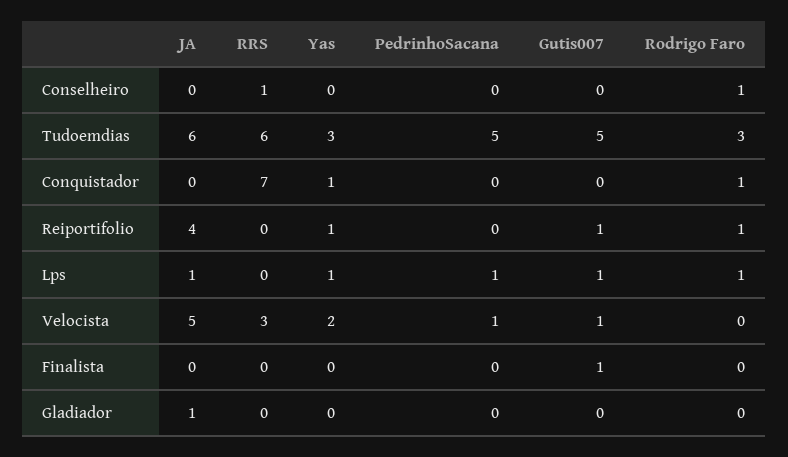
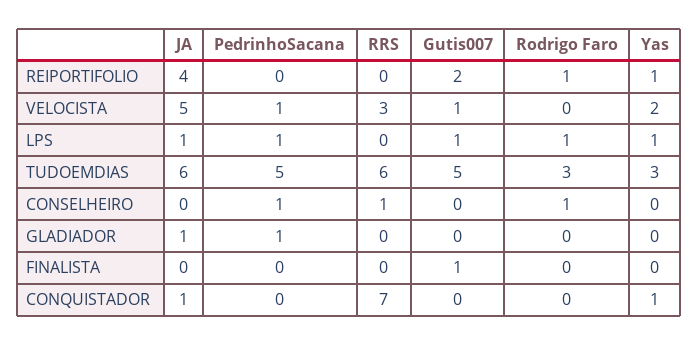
PedrinhoSacana, Conselheiro: 0 -> 1
JA, Conquistador: 0 -> 1
Rodrigo Faro, Conquistador: 1 -> 0
Gutis007, Reiportifolio: 1 -> 2
PedrinhoSacana, Gladiador: 0 -> 1

